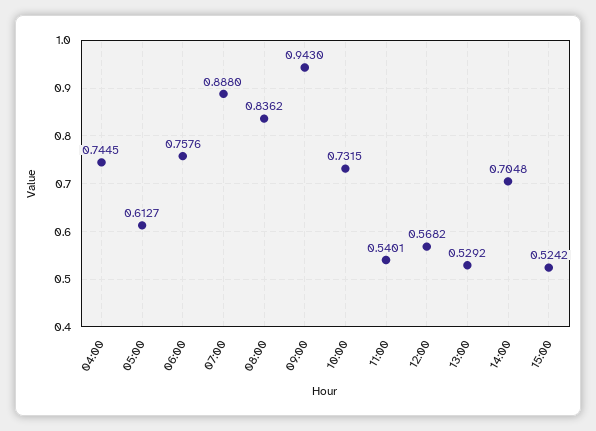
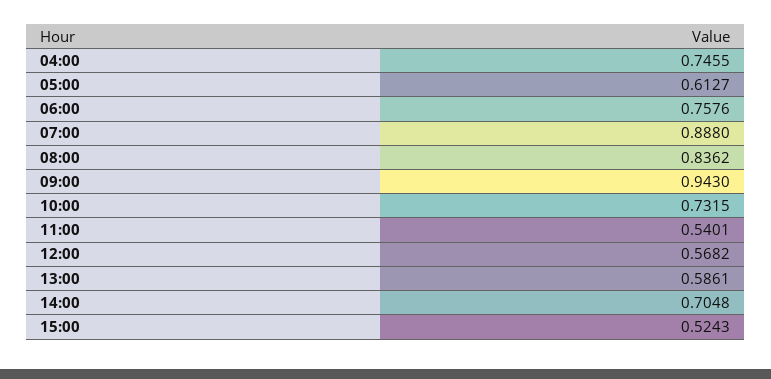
04:00: 0.7445 -> 0.7455
13:00: 0.5292 -> 0.5861
15:00: 0.5242 -> 0.5243

